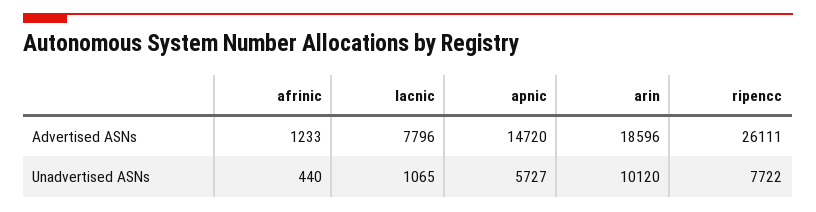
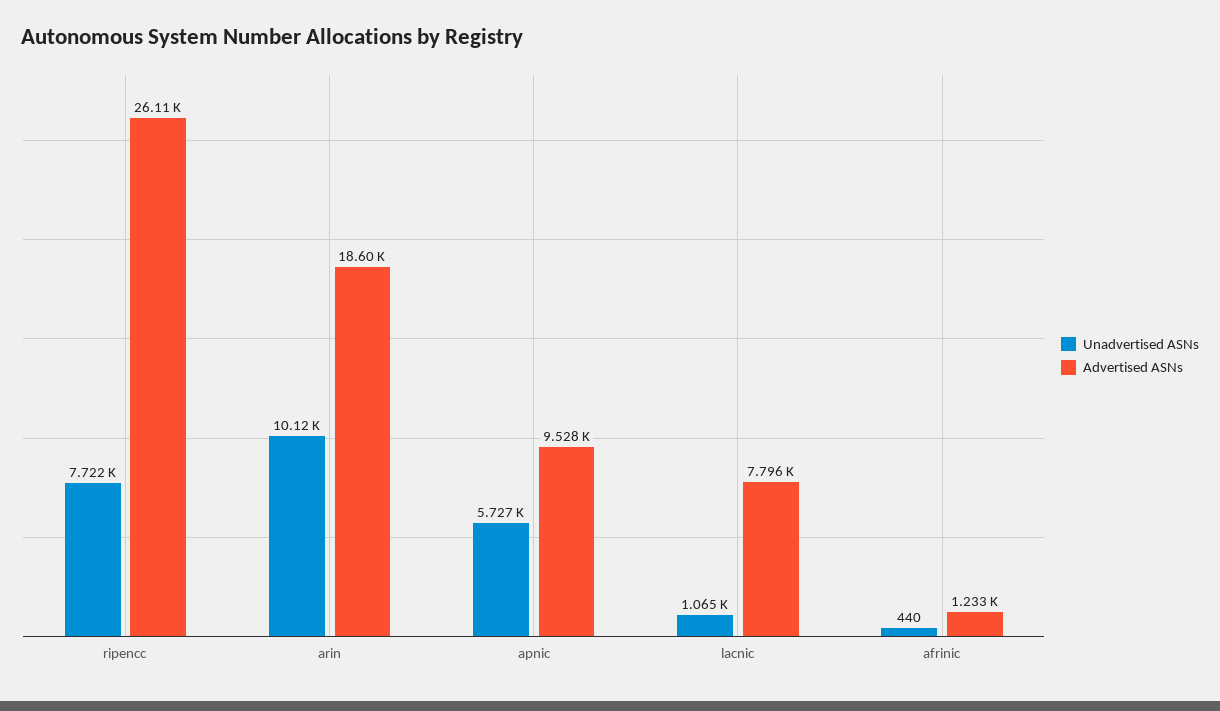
Advertised ASNs, apnic: 14720 -> 9528

